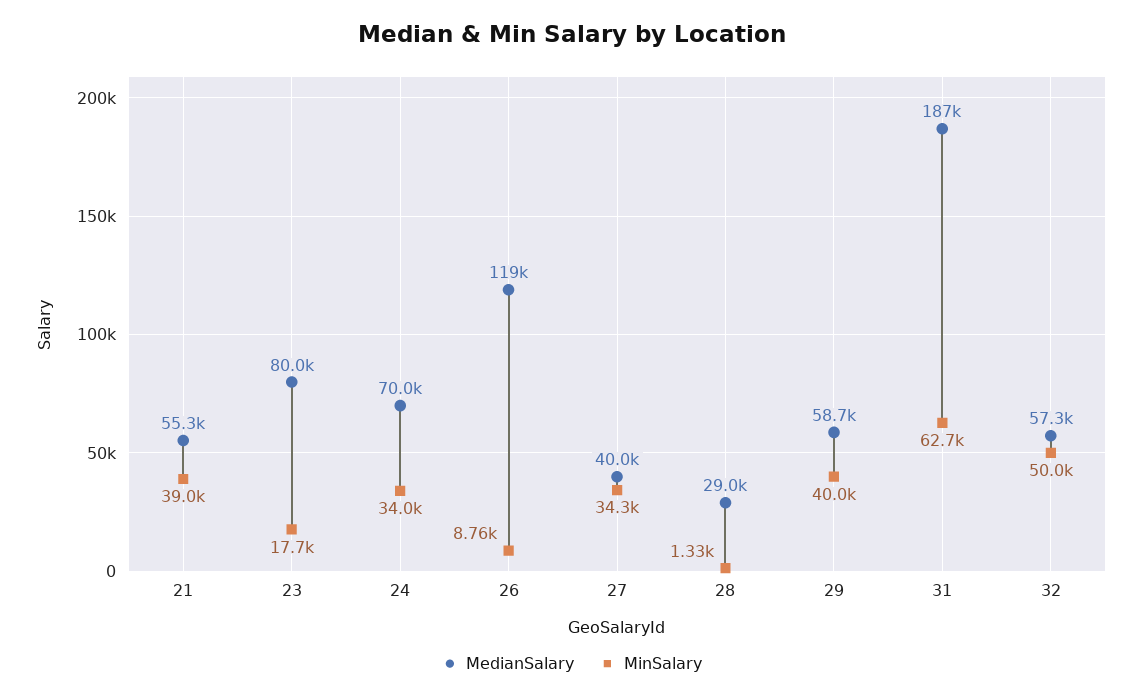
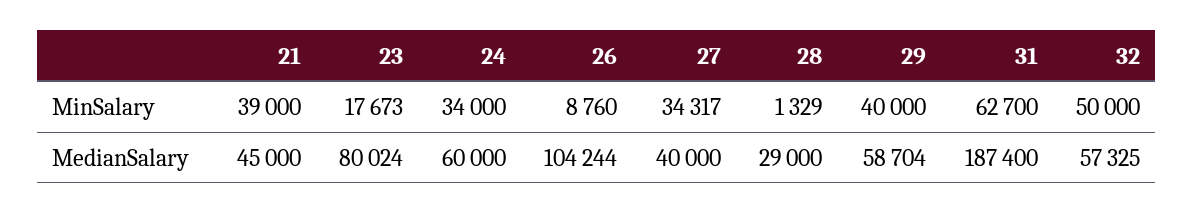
MedianSalary, 21: 55300 -> 45000
MedianSalary, 24: 70000 -> 60000
MedianSalary, 26: 119000 -> 104244

